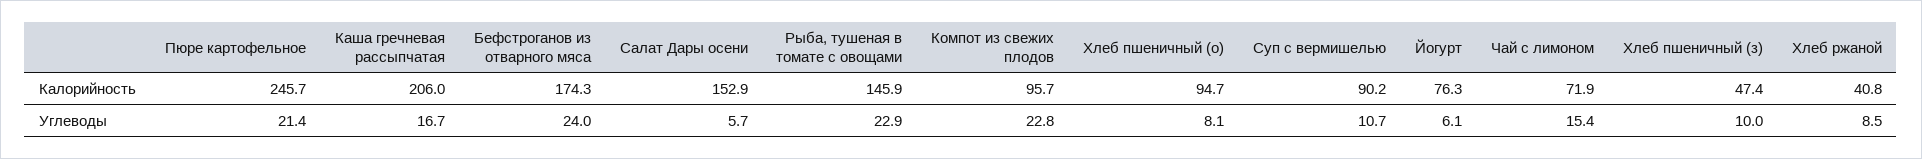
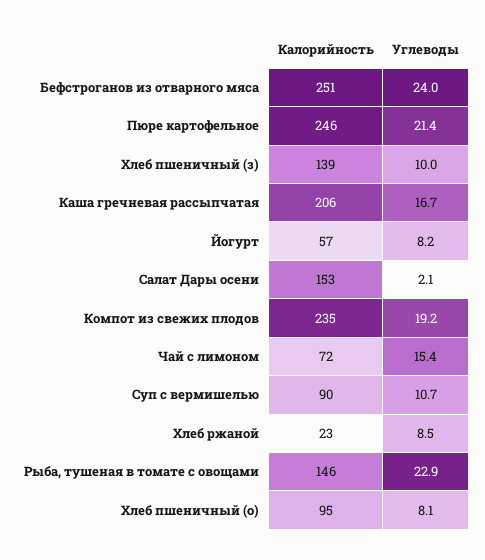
Бефстроганов из отварного мяса, Калорийность: 174.3 -> 251
Компот из свежих плодов, Калорийность: 95.7 -> 235
Йогурт, Калорийность: 76.3 -> 57
Хлеб пшеничный (з), Калорийность: 47.4 -> 139
Хлеб ржаной, Калорийность: 40.8 -> 23
Салат Дары осени, Углеводы: 5.7 -> 2.1
Компот из свежих плодов, Углеводы: 22.8 -> 19.2
Йогурт, Углеводы: 6.1 -> 8.2

